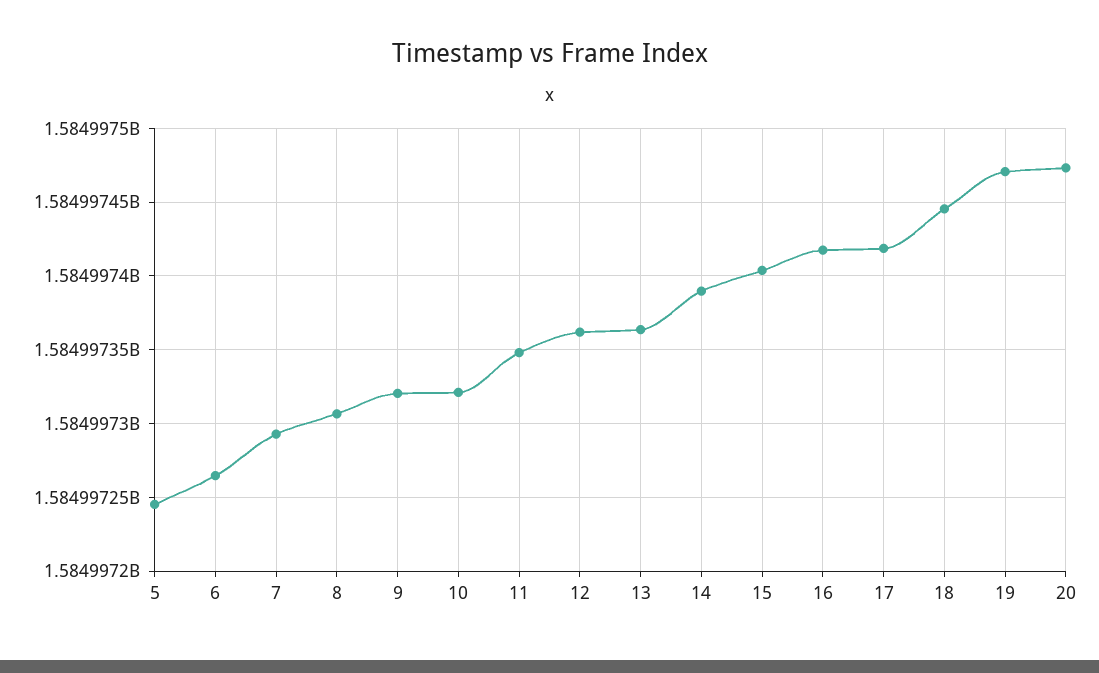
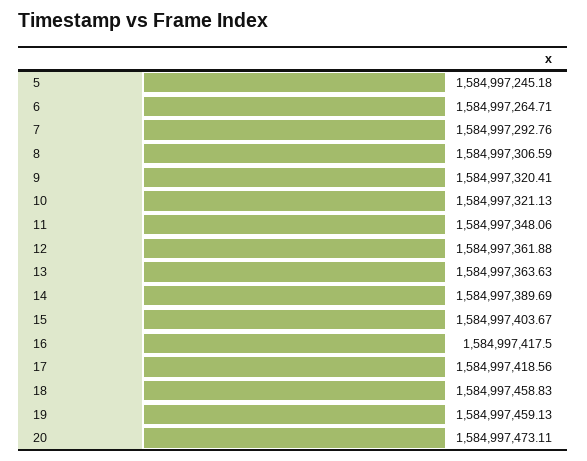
18: 1584997445 -> 1584997458.83
19: 1584997470 -> 1584997459.13

